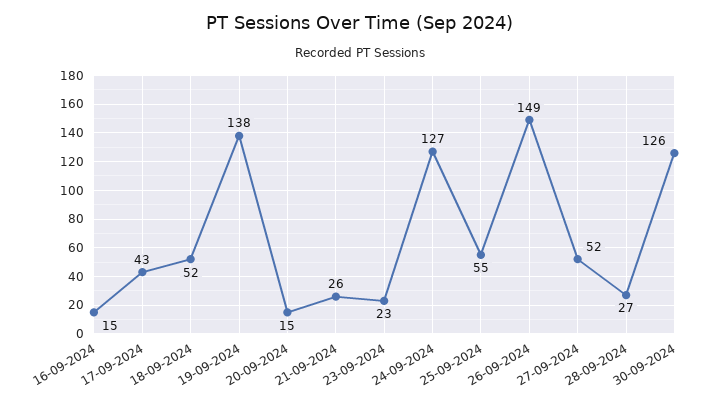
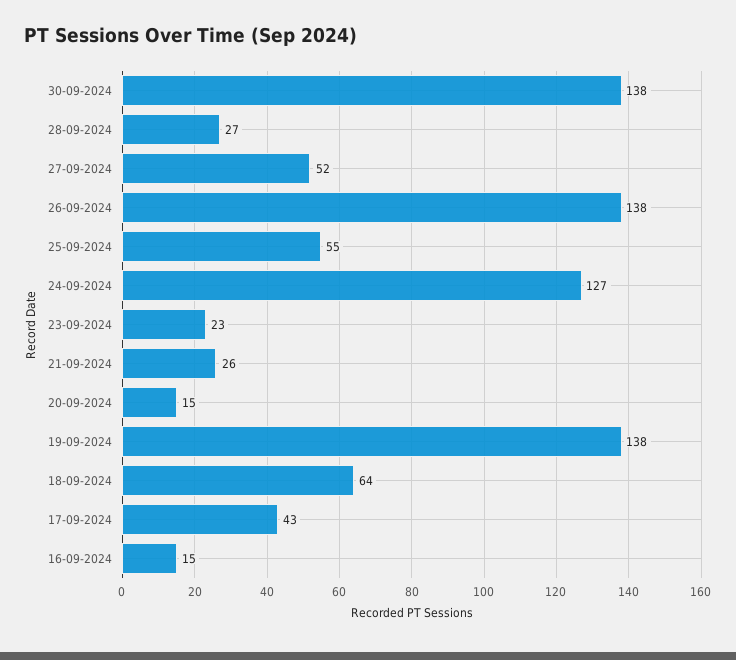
18-09-2024: 52 -> 64
26-09-2024: 149 -> 138
30-09-2024: 126 -> 138

